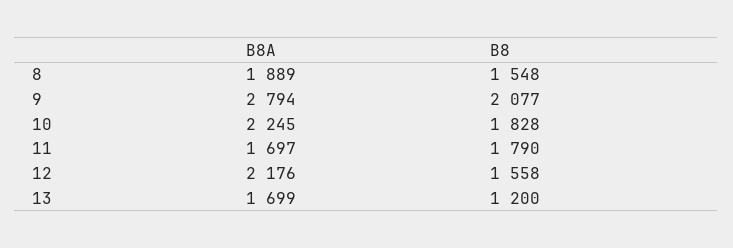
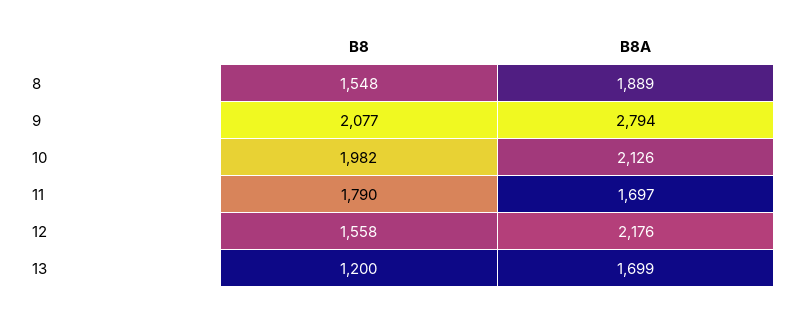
B8A, 10: 2245 -> 2126
B8, 10: 1828 -> 1982

